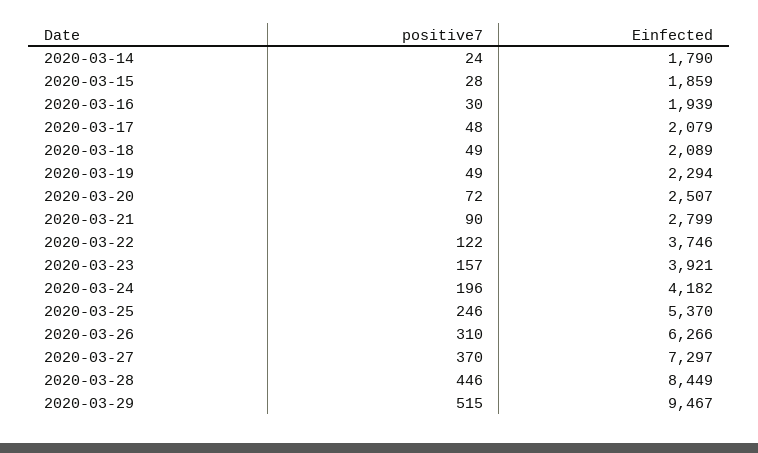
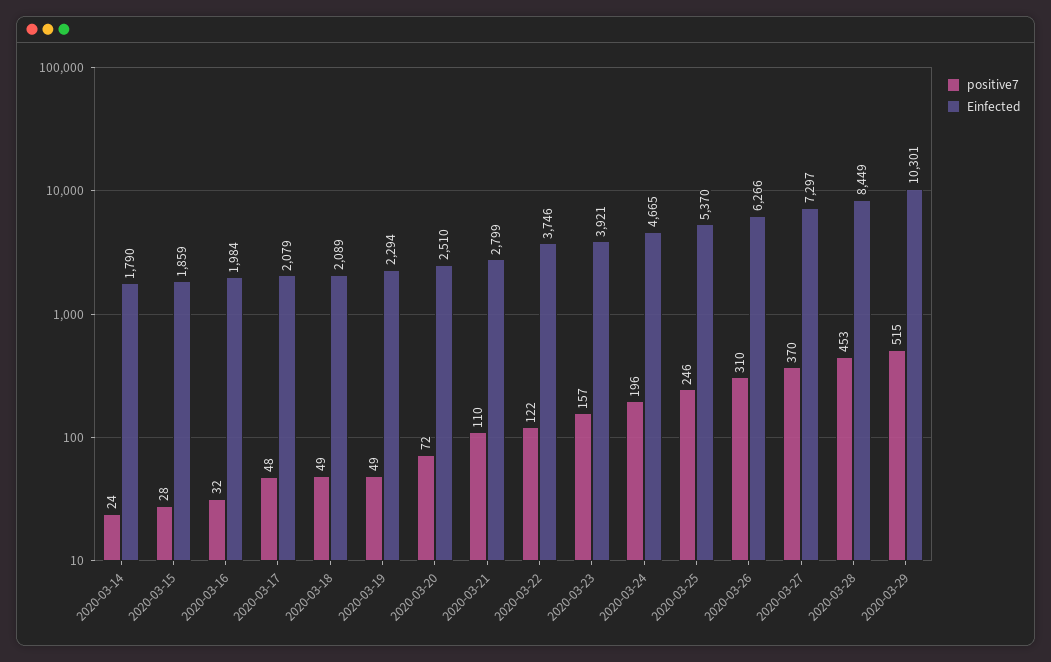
positive7, 2020-03-16: 30 -> 32
Einfected, 2020-03-16: 1939 -> 1984
Einfected, 2020-03-20: 2507 -> 2510
positive7, 2020-03-21: 90 -> 110
Einfected, 2020-03-24: 4182 -> 4665
positive7, 2020-03-28: 446 -> 453
Einfected, 2020-03-29: 9467 -> 10301

